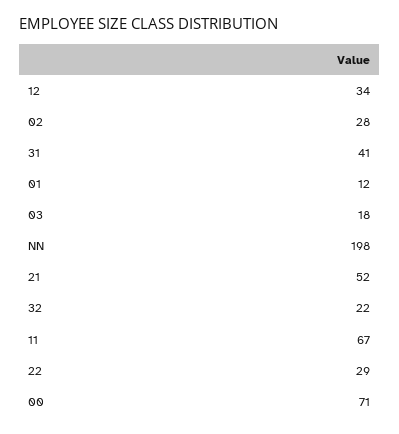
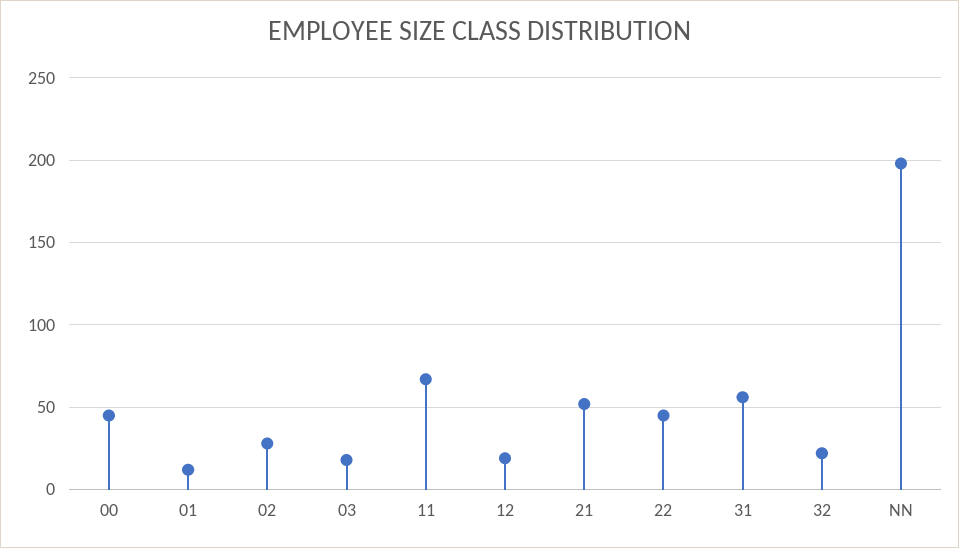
12: 34 -> 20
31: 41 -> 55
22: 29 -> 45
00: 71 -> 45

